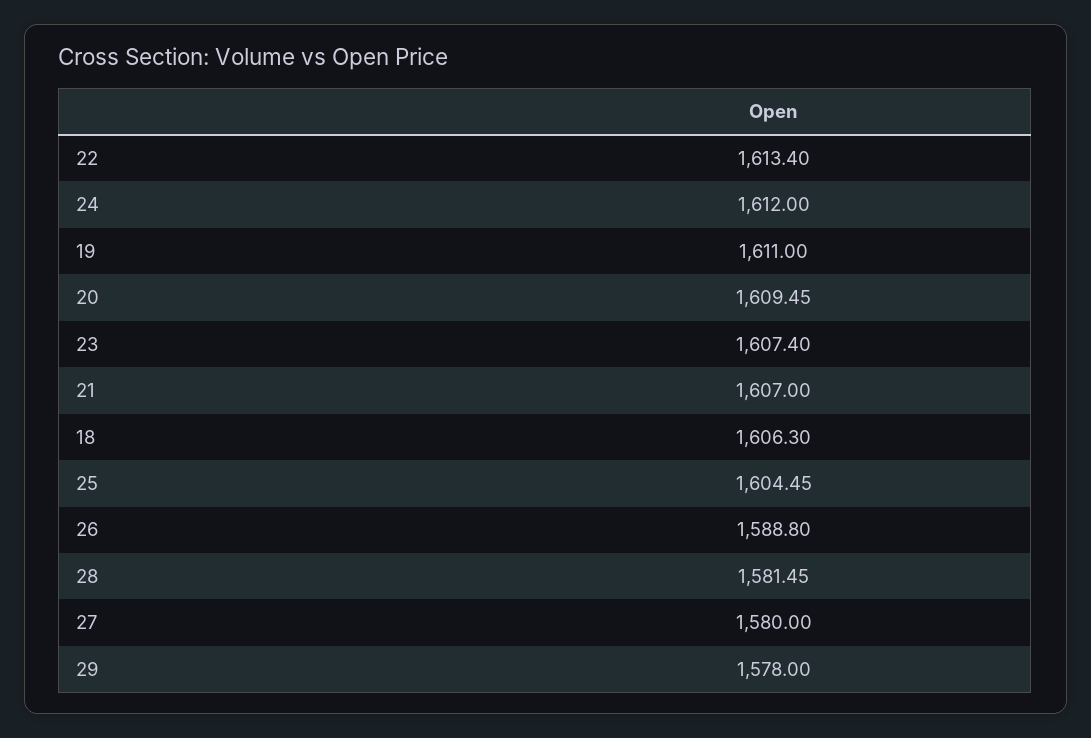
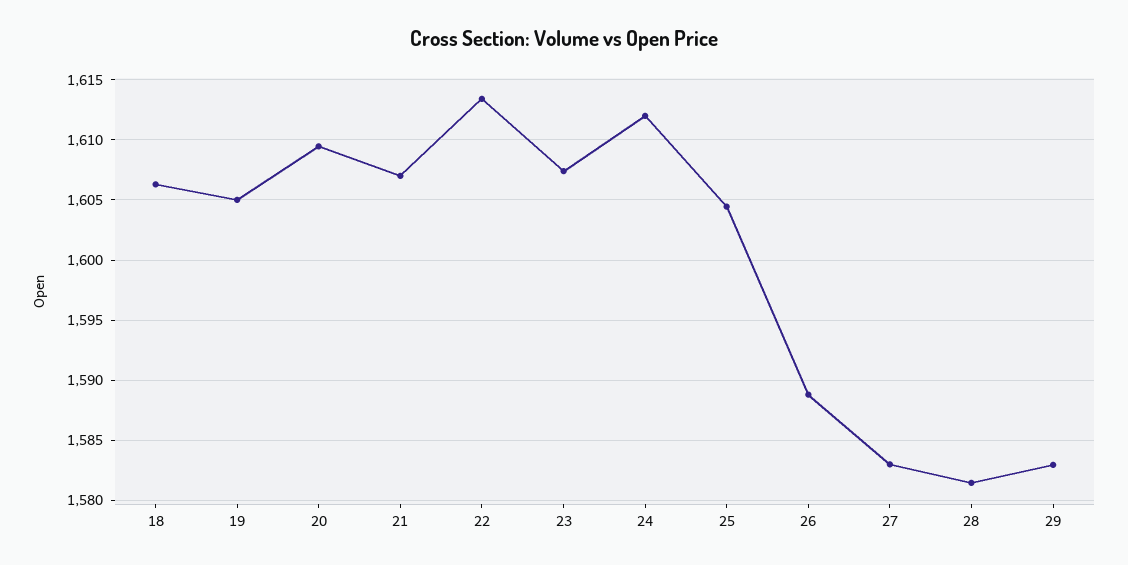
19: 1611 -> 1605
27: 1580 -> 1583
29: 1578 -> 1583

